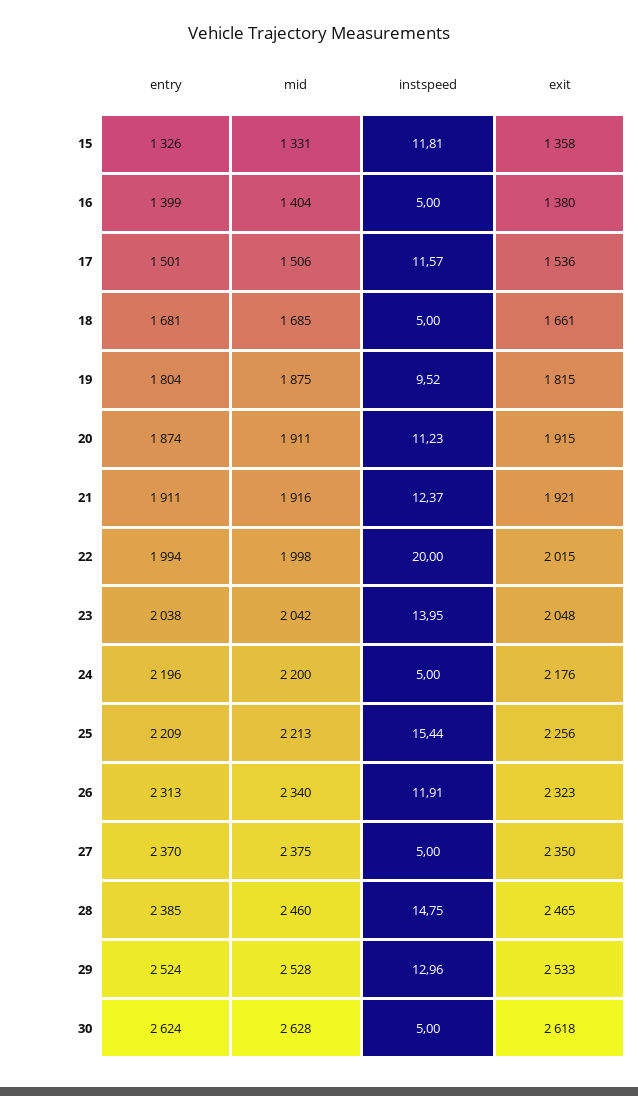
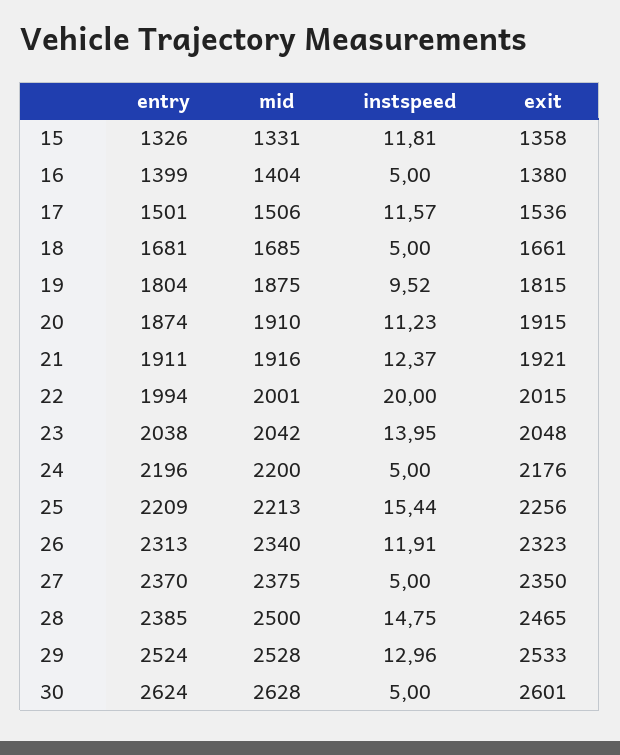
mid, 20: 1911 -> 1910
mid, 22: 1998 -> 2001
mid, 28: 2460 -> 2500
exit, 30: 2618 -> 2601

